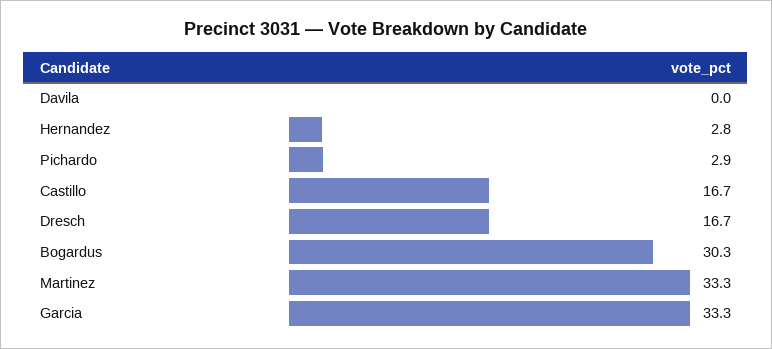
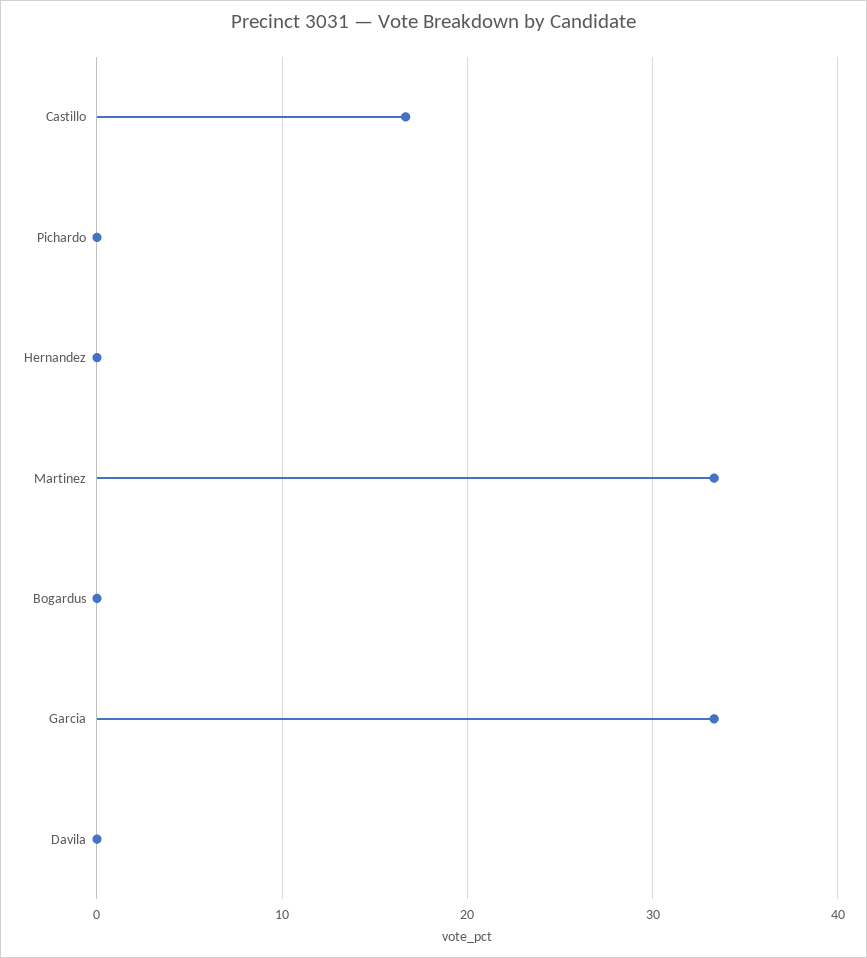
Hernandez: 2.8 -> 0
Pichardo: 2.9 -> 0
Dresch: 16.7 -> none
Bogardus: 30.3 -> 0

